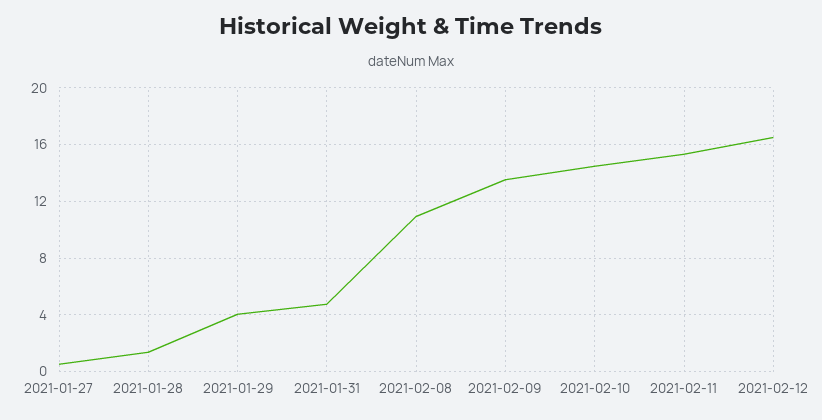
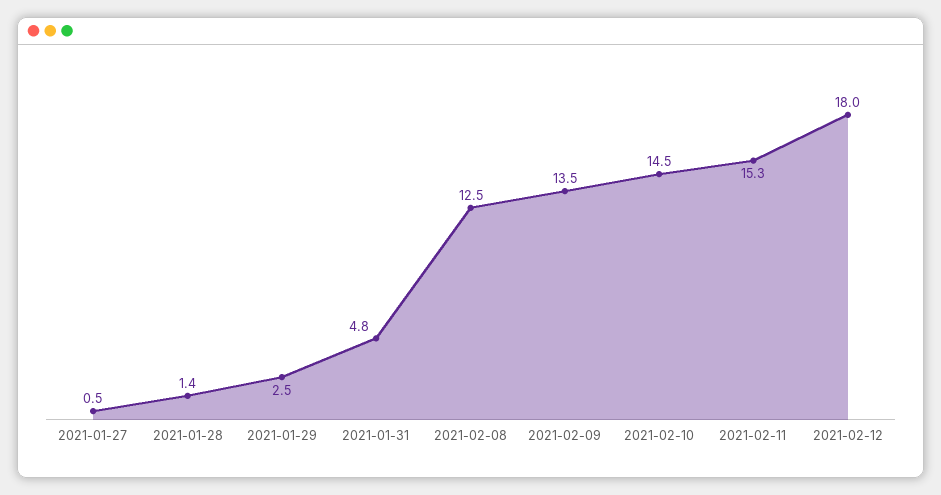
2021-01-29: 4 -> 2.5
2021-02-08: 11 -> 12.5
2021-02-12: 16.5 -> 18

